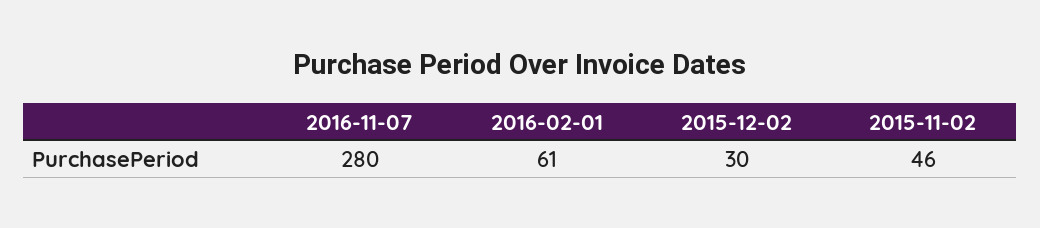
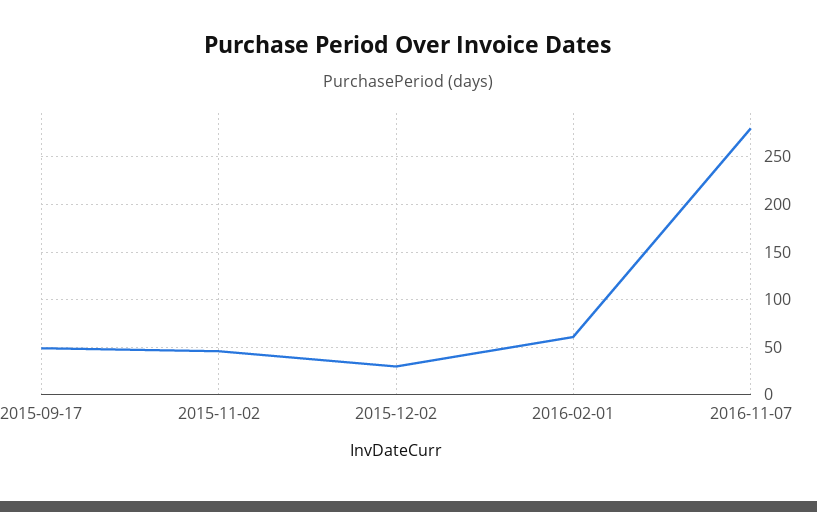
2015-09-17: none -> 50

